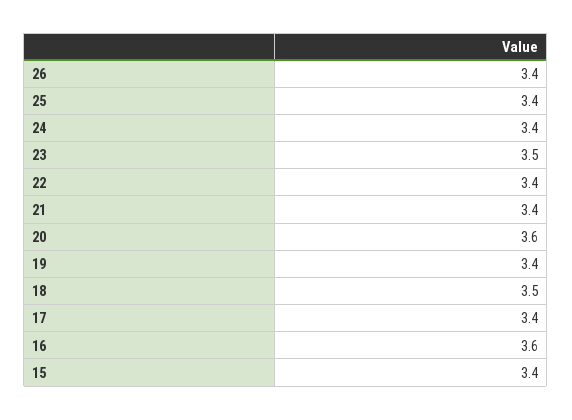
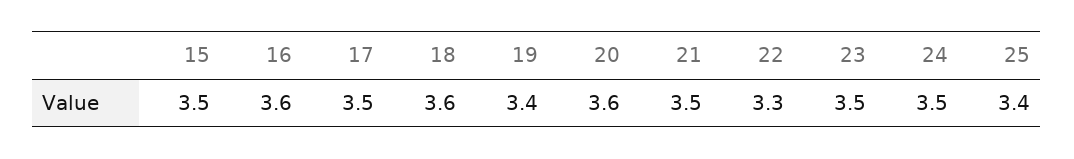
26: 3.4 -> none
24: 3.4 -> 3.5
22: 3.4 -> 3.3
21: 3.4 -> 3.5
18: 3.5 -> 3.6
17: 3.4 -> 3.5
15: 3.4 -> 3.5

